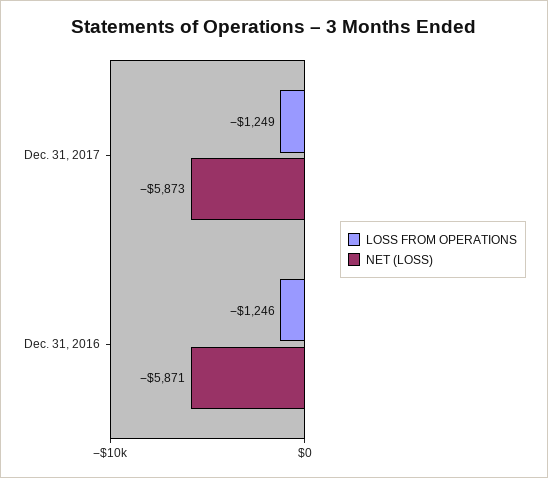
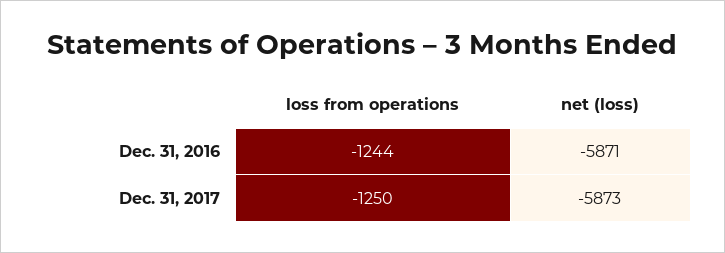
LOSS FROM OPERATIONS, Dec. 31, 2017: -1249 -> -1250
LOSS FROM OPERATIONS, Dec. 31, 2016: -1246 -> -1244

